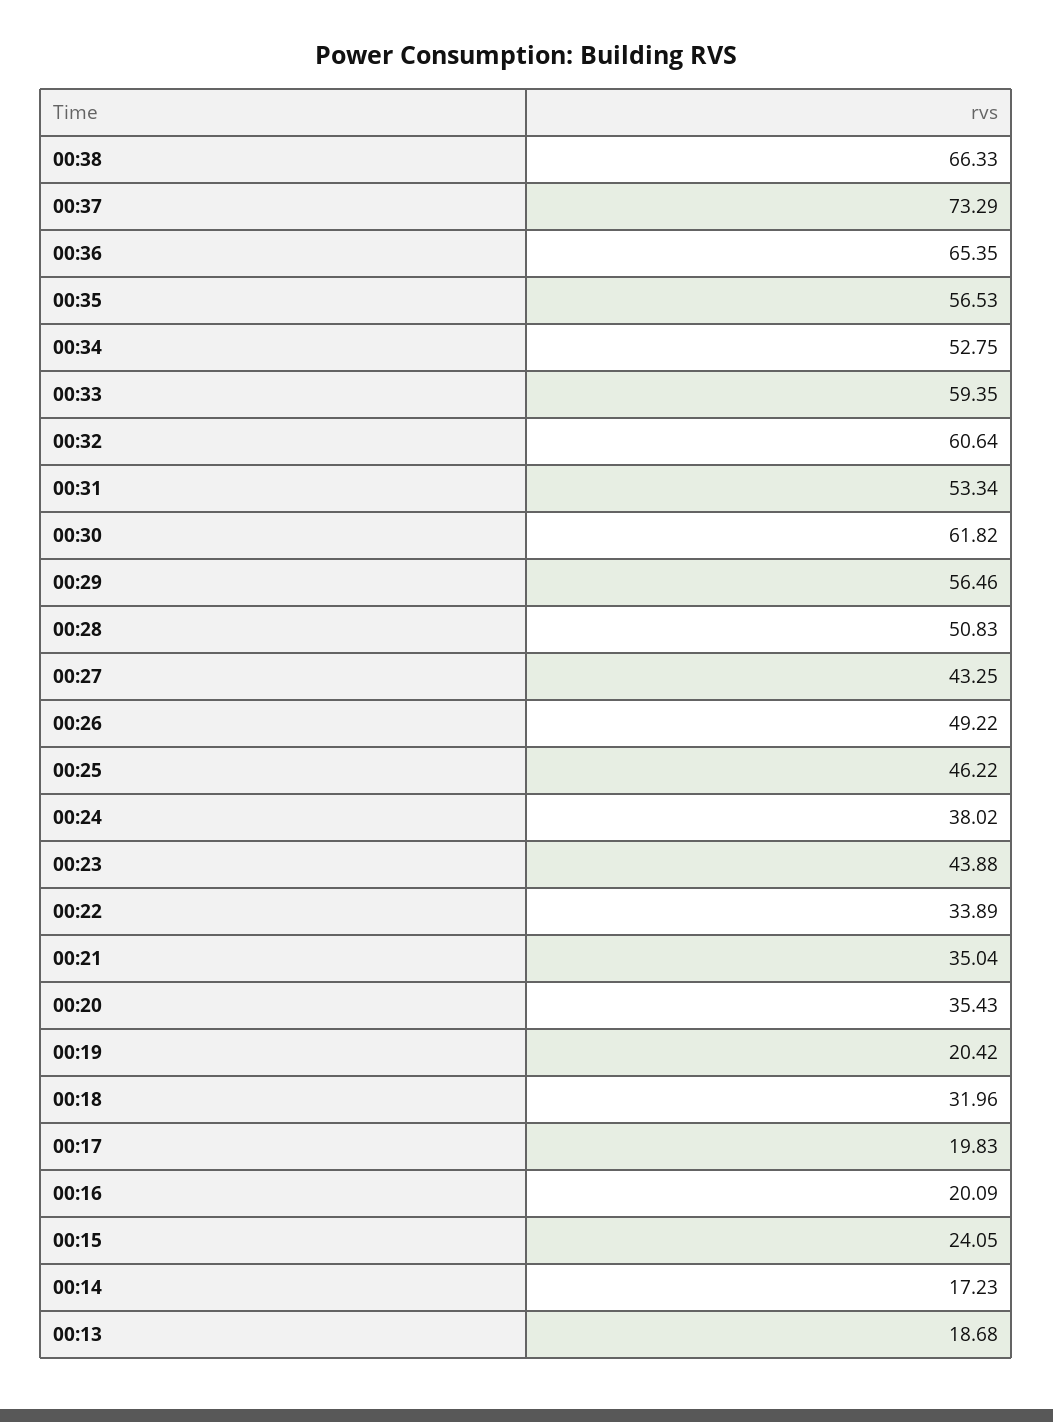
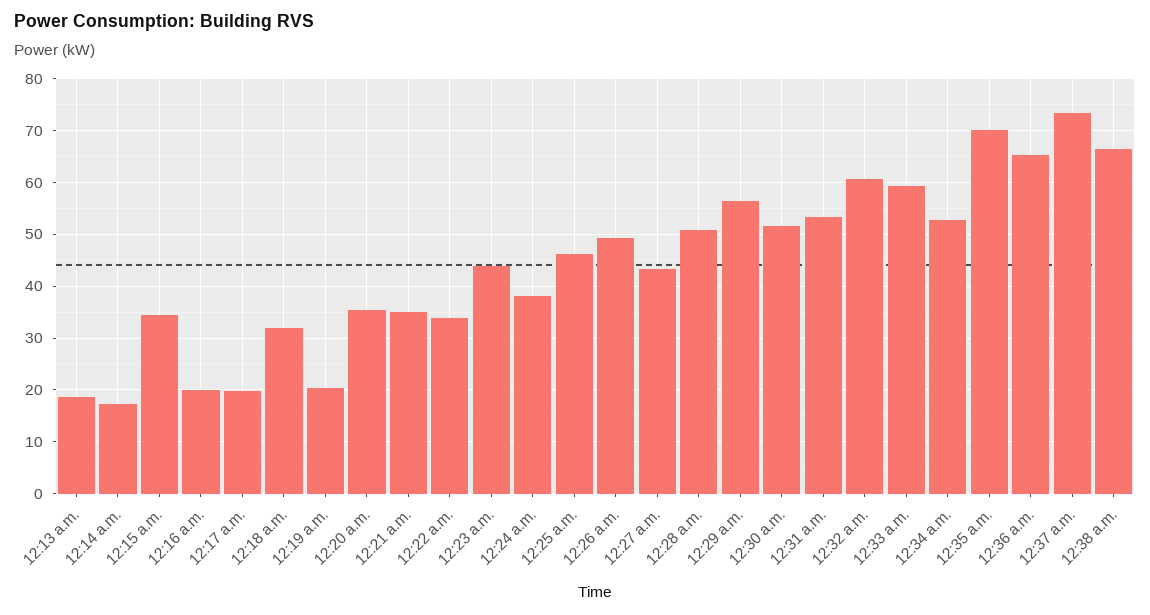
00:35: 56.53 -> 70
00:30: 61.82 -> 52
00:15: 24.05 -> 34

